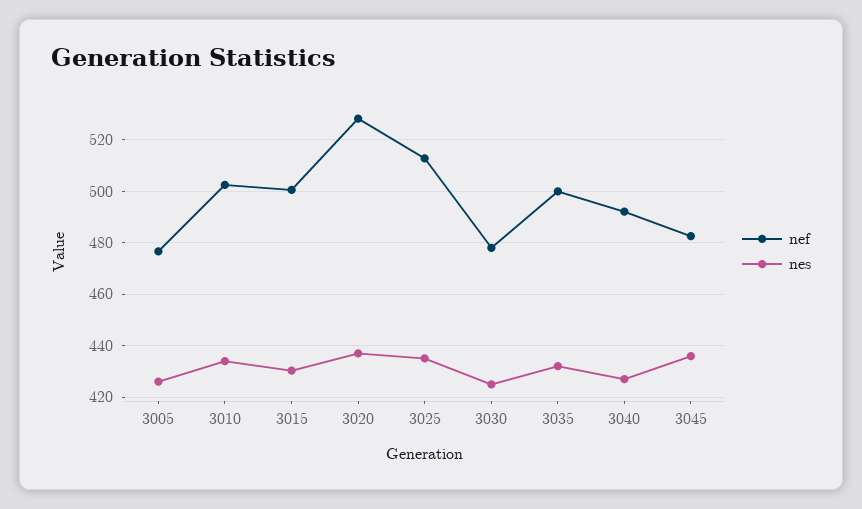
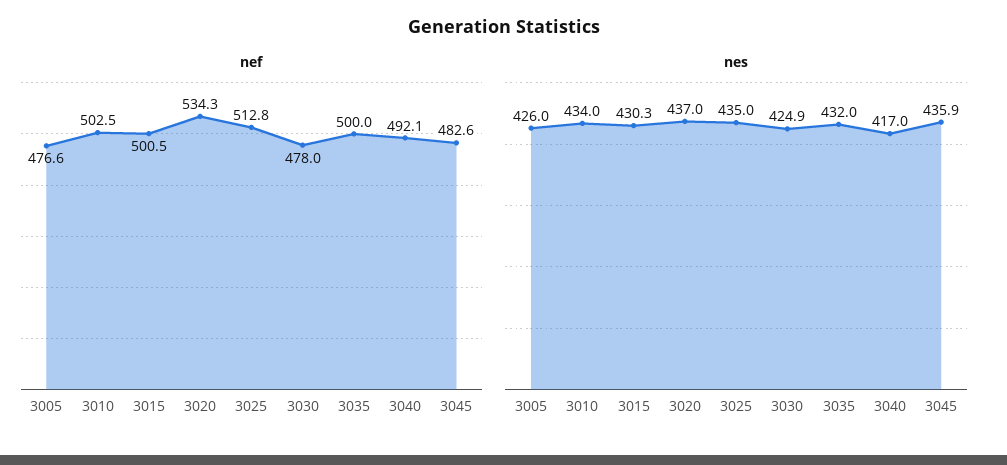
nef, 3020: 527.5 -> 534.3
nes, 3040: 427.5 -> 417

